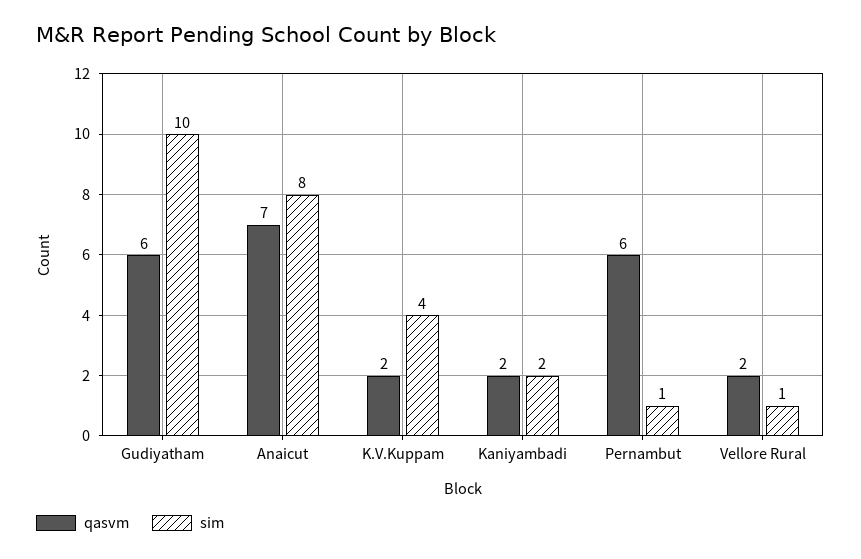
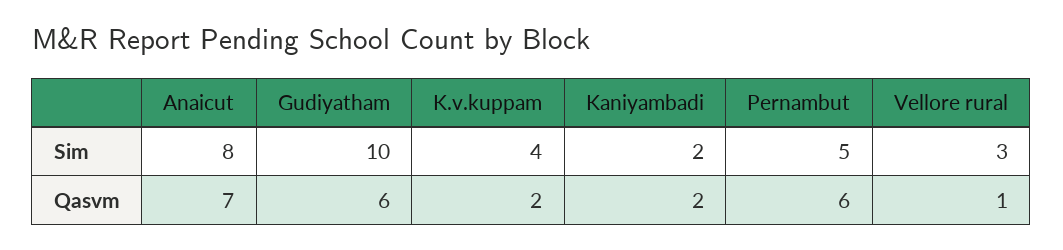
sim, Pernambut: 1 -> 5
qasvm, Vellore Rural: 2 -> 1
sim, Vellore Rural: 1 -> 3

